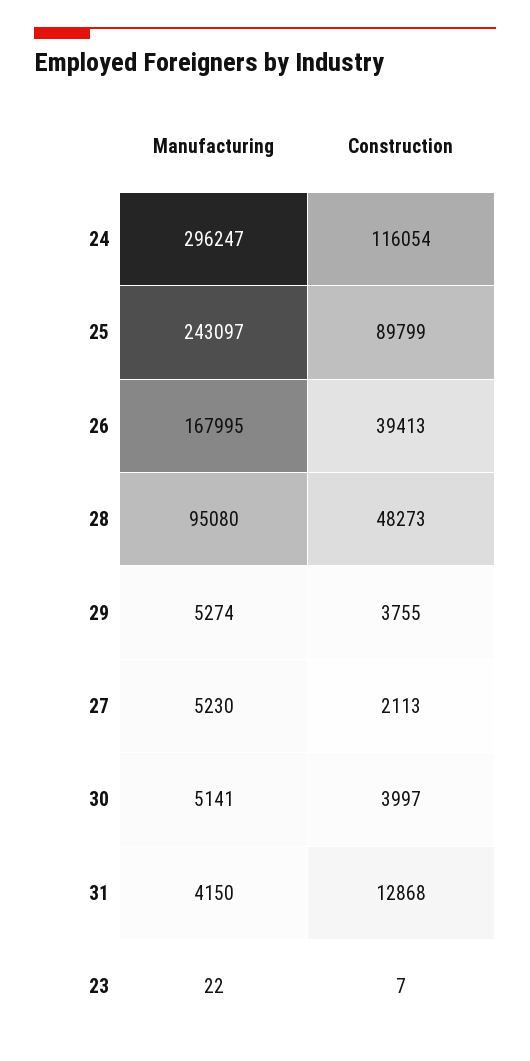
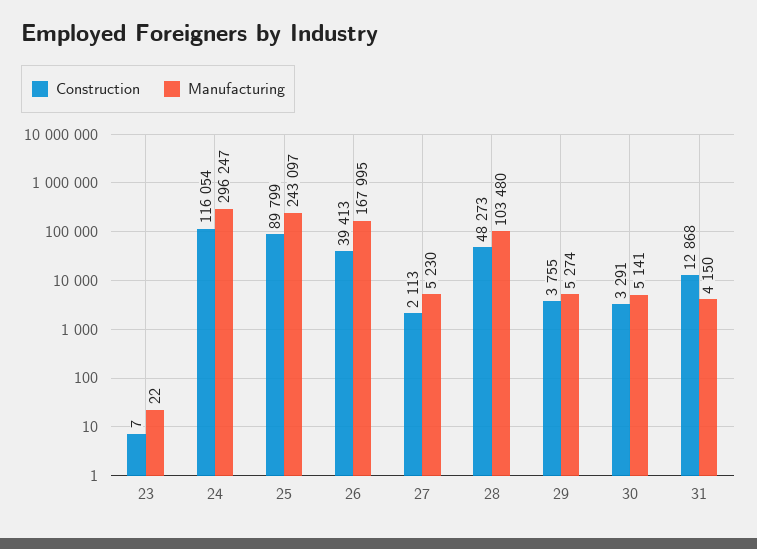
Manufacturing, 28: 95080 -> 103480
Construction, 30: 3997 -> 3291

